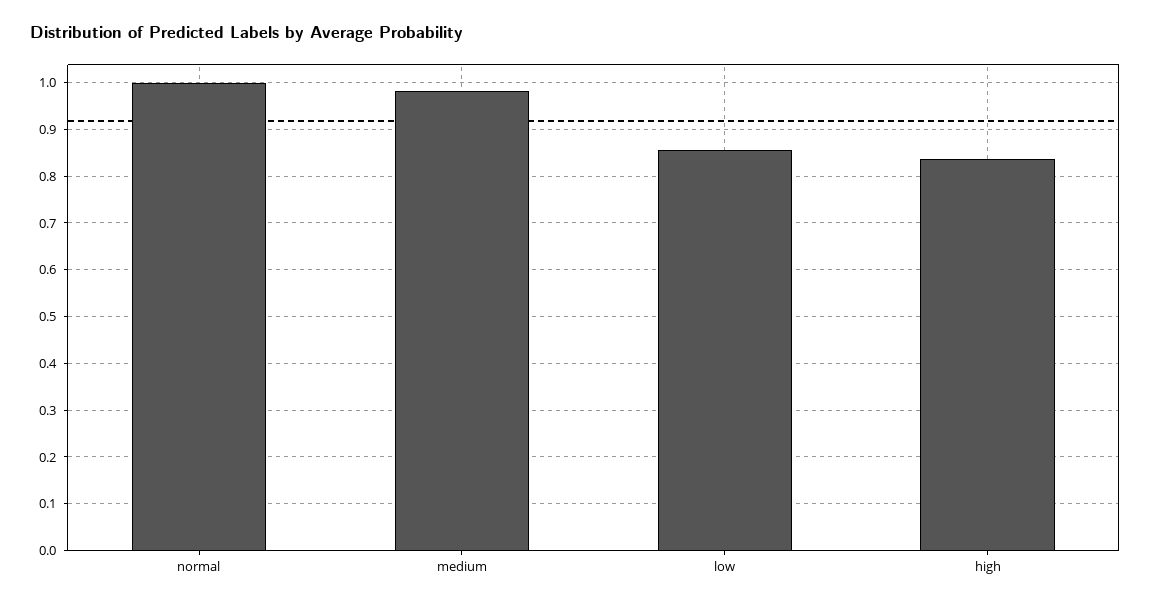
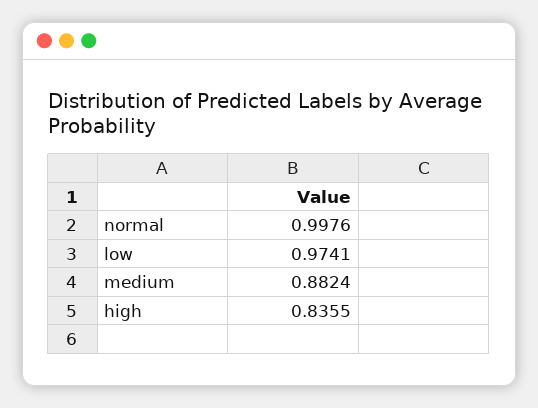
medium: 0.98 -> 0.8824
low: 0.86 -> 0.9741

